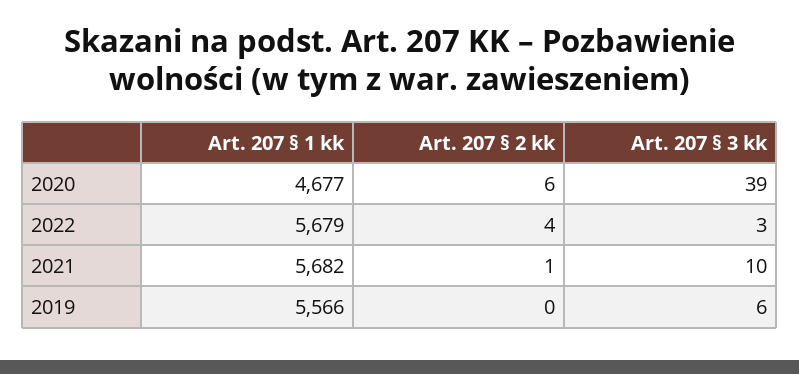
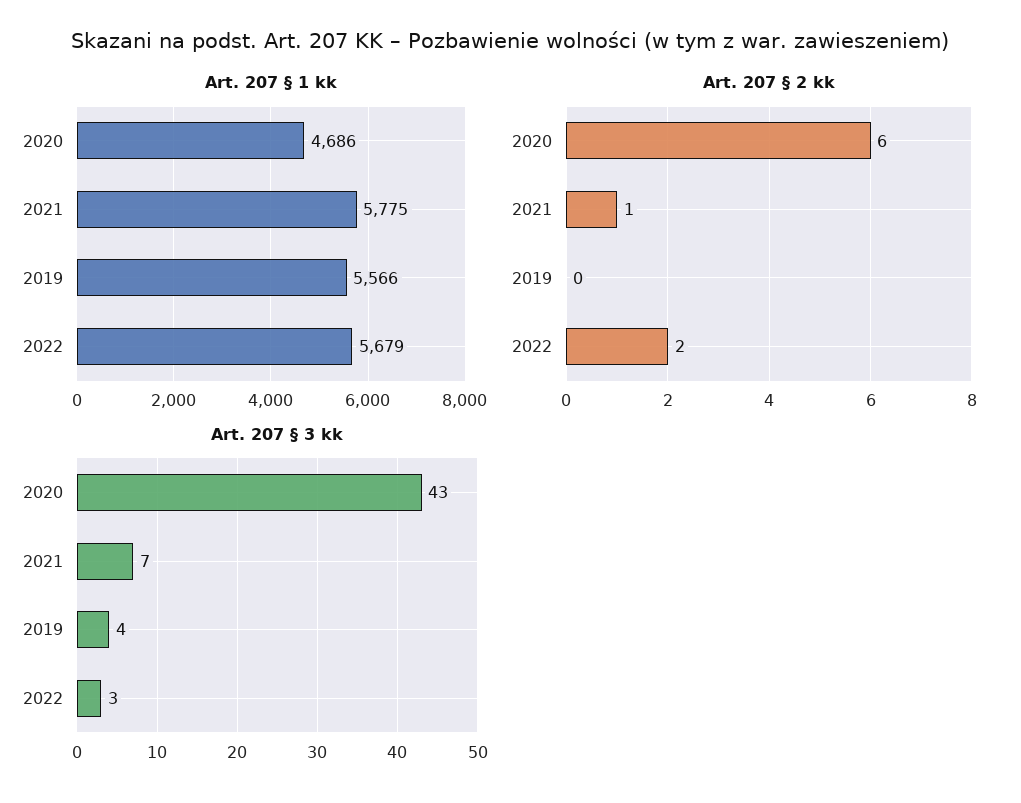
Art. 207 § 1 kk, 2020: 4677 -> 4686
Art. 207 § 3 kk, 2020: 39 -> 43
Art. 207 § 2 kk, 2022: 4 -> 2
Art. 207 § 1 kk, 2021: 5682 -> 5775
Art. 207 § 3 kk, 2021: 10 -> 7
Art. 207 § 3 kk, 2019: 6 -> 4

